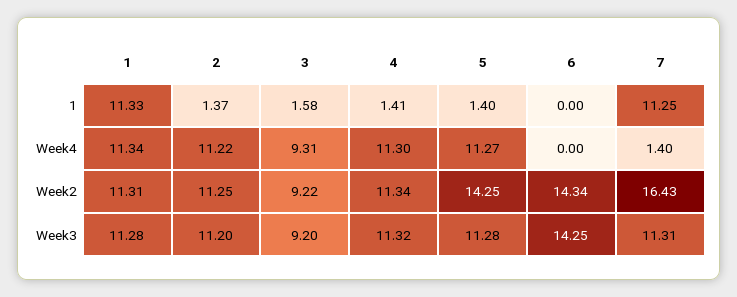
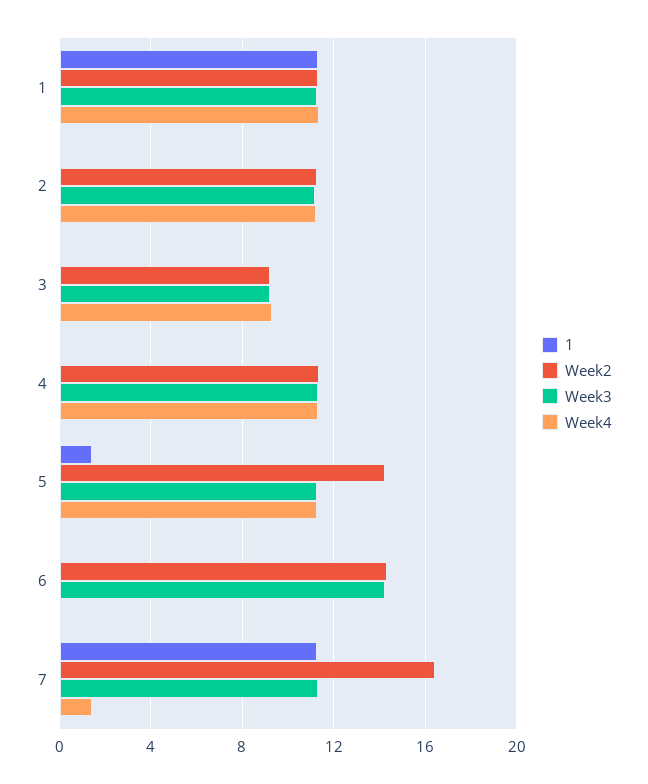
1, 2: 1.37 -> 0
1, 3: 1.58 -> 0
1, 4: 1.41 -> 0

